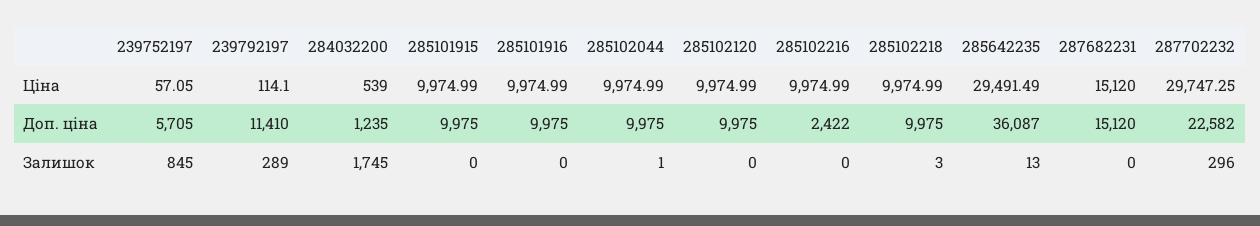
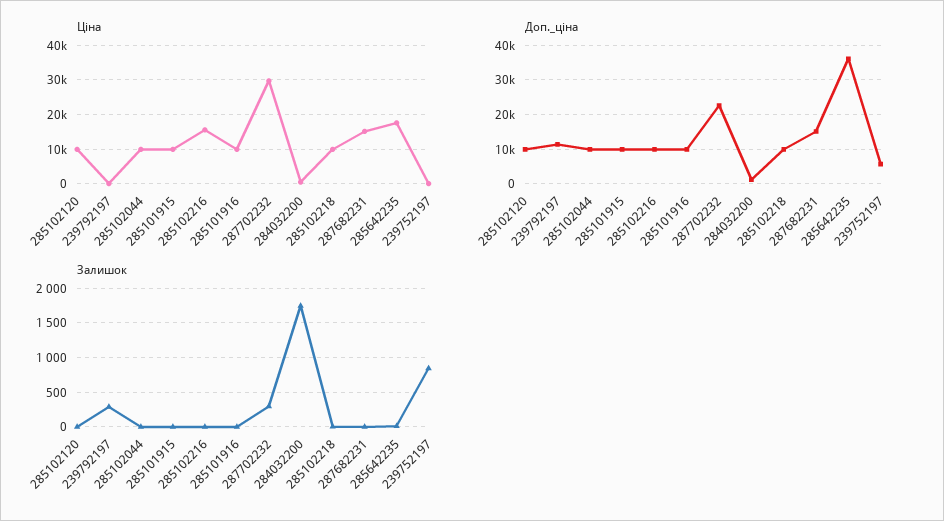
Ціна, 285102216: 9974.99 -> 16000
Ціна, 285642235: 29491.49 -> 18000
Доп. ціна, 285102216: 2422 -> 10000

